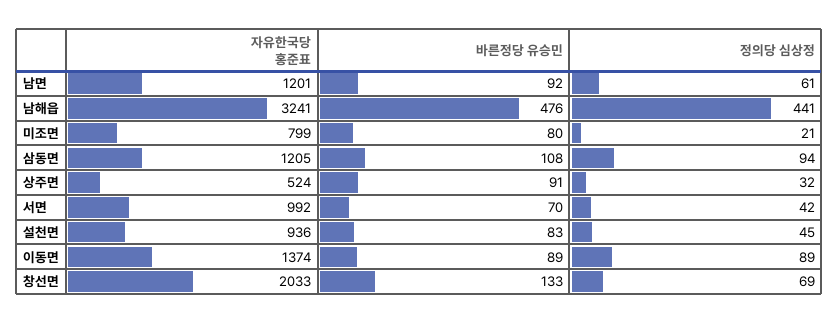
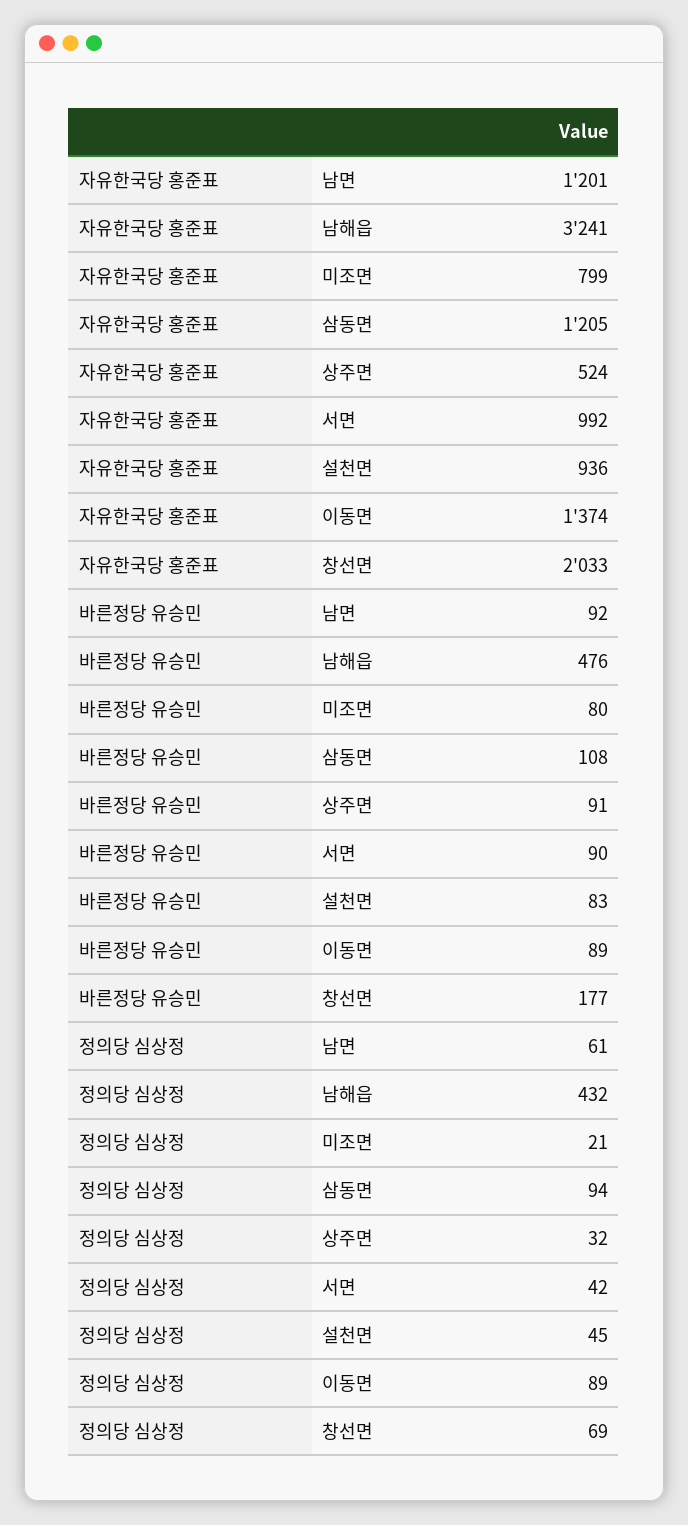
정의당 심상정, 남해읍: 441 -> 432
바른정당 유승민, 서면: 70 -> 90
바른정당 유승민, 창선면: 133 -> 177

